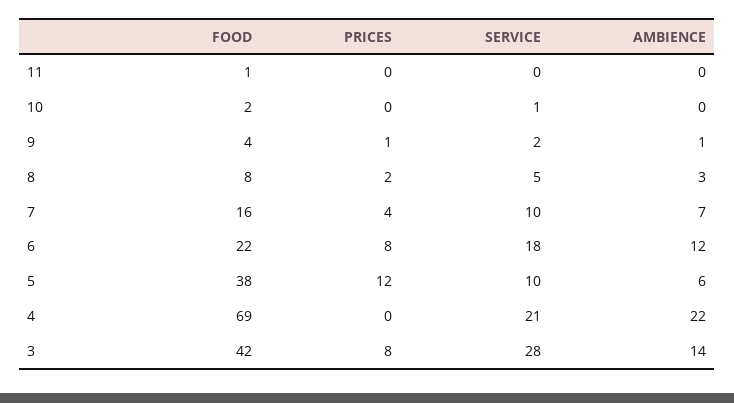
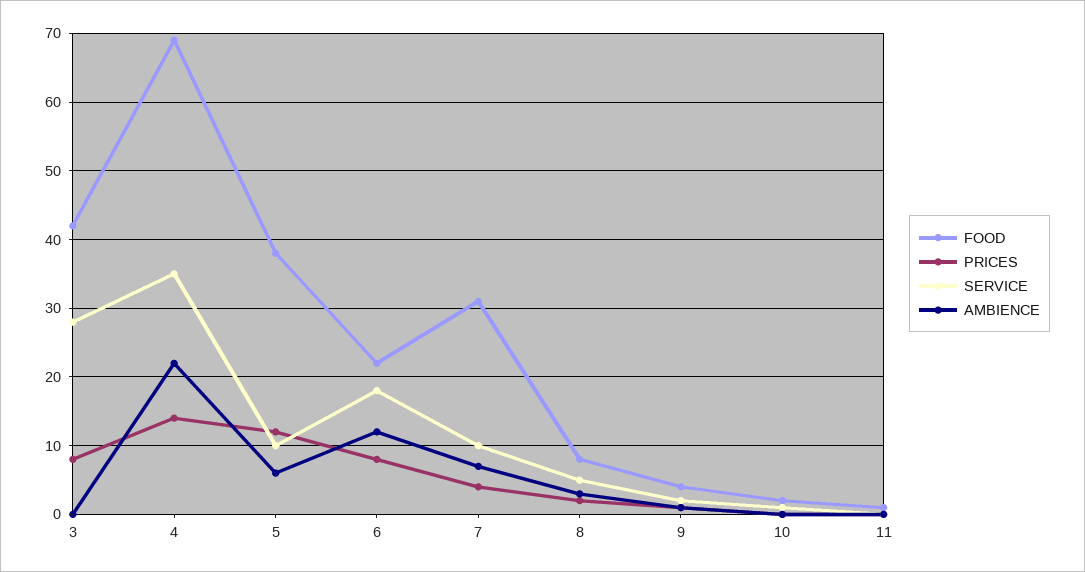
FOOD, 7: 16 -> 31
PRICES, 4: 0 -> 14
SERVICE, 4: 21 -> 35
AMBIENCE, 3: 14 -> 0

